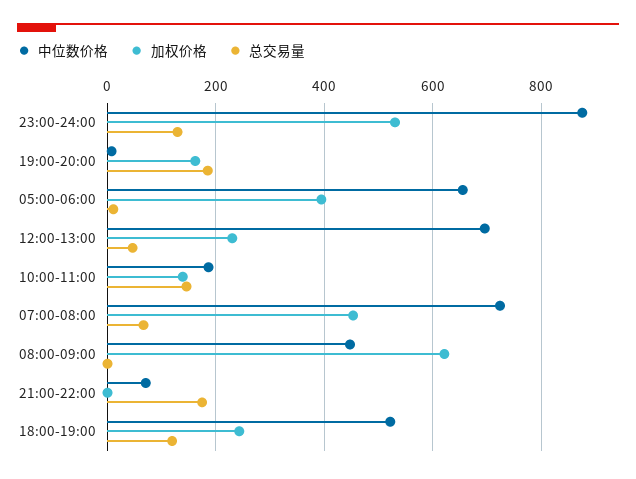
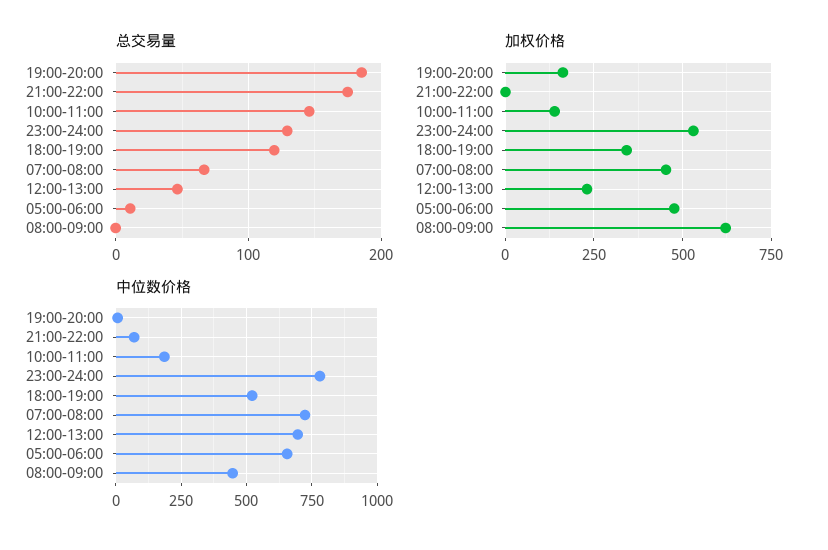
中位数价格, 23:00-24:00: 880 -> 775
加权价格, 05:00-06:00: 400 -> 475
加权价格, 18:00-19:00: 240 -> 350

